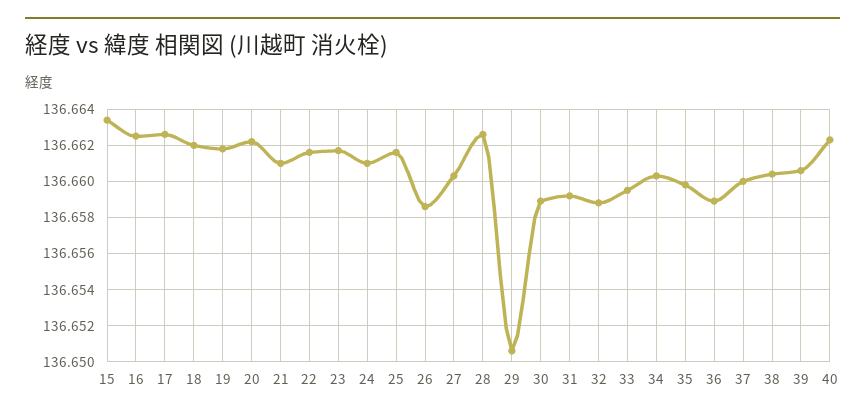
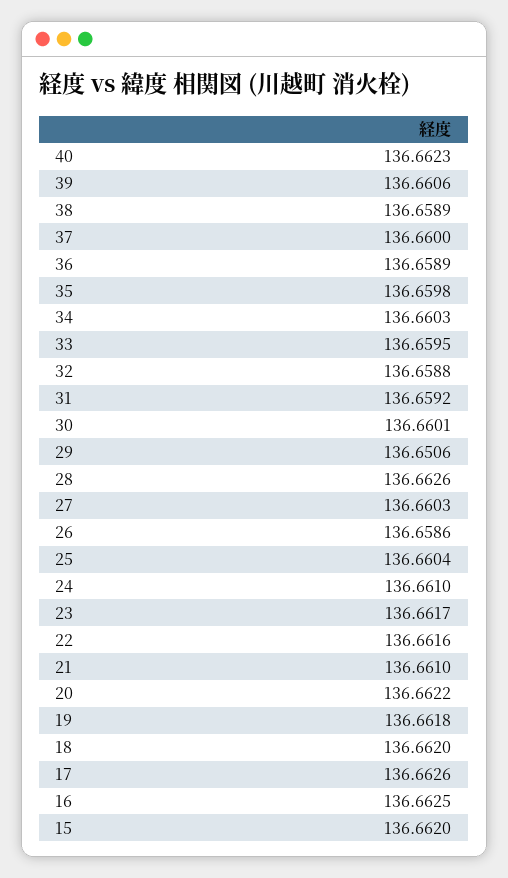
15: 136.6635 -> 136.662
25: 136.6615 -> 136.6604
30: 136.659 -> 136.6601
38: 136.6605 -> 136.6589

